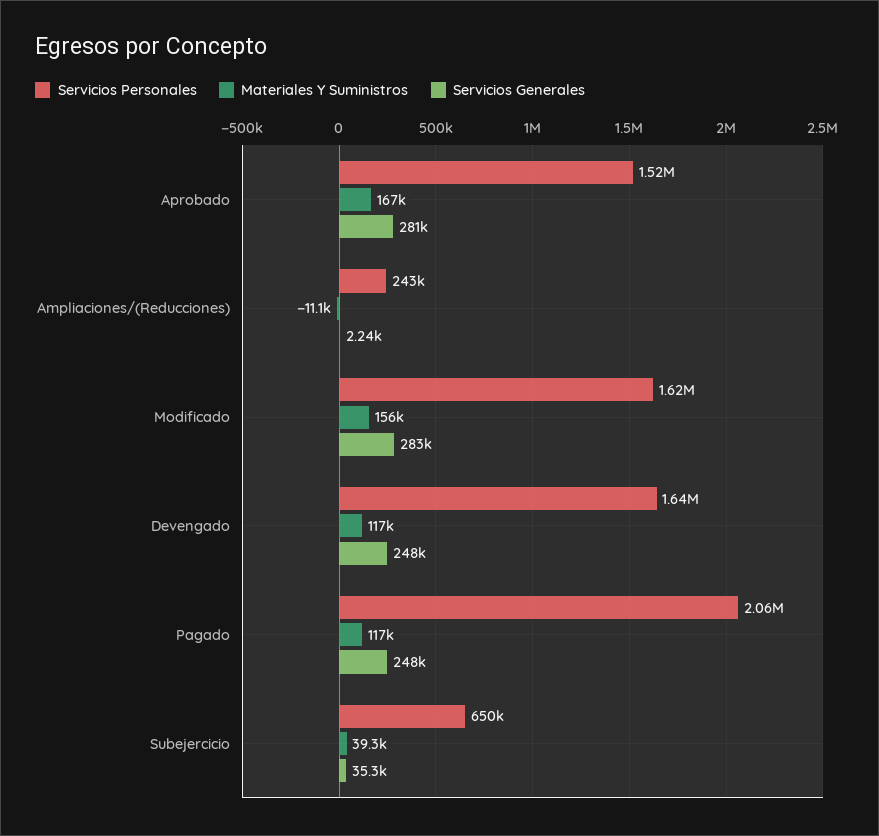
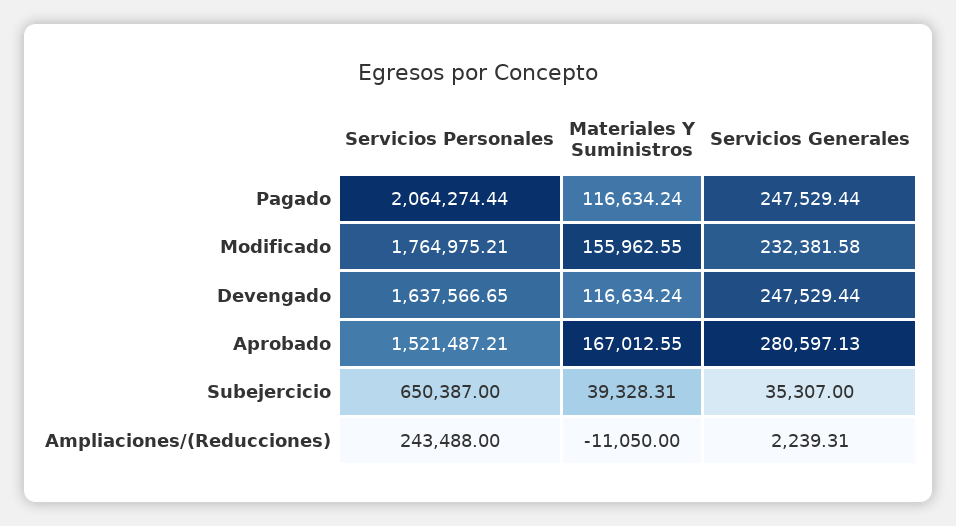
Servicios Personales, Modificado: 1620000 -> 1764975.21
Servicios Generales, Modificado: 283000 -> 232381.58

